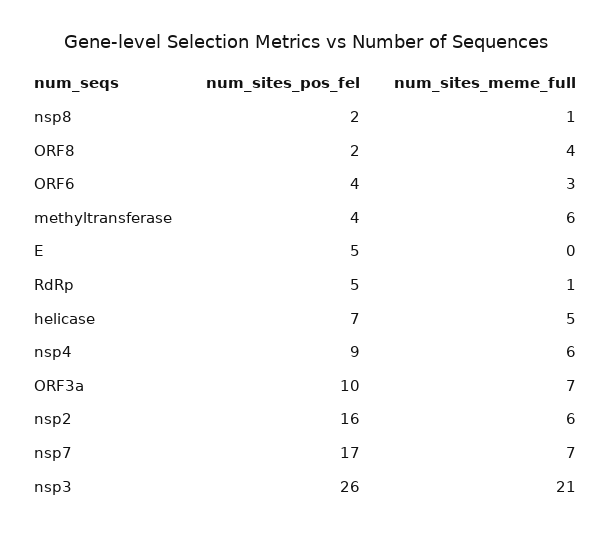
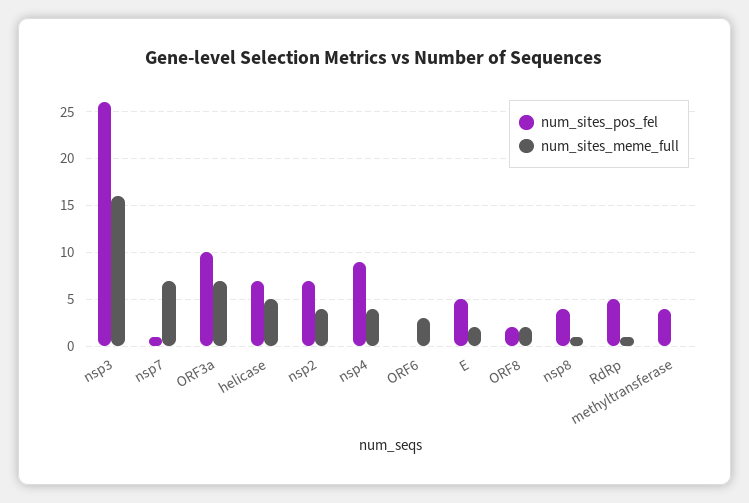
num_sites_pos_fel, nsp8: 2 -> 4
num_sites_meme_full, ORF8: 4 -> 2
num_sites_pos_fel, ORF6: 4 -> 0
num_sites_meme_full, methyltransferase: 6 -> 0
num_sites_meme_full, E: 0 -> 2
num_sites_meme_full, nsp4: 6 -> 4
num_sites_pos_fel, nsp2: 16 -> 7
num_sites_meme_full, nsp2: 6 -> 4
num_sites_pos_fel, nsp7: 17 -> 1
num_sites_meme_full, nsp3: 21 -> 16

